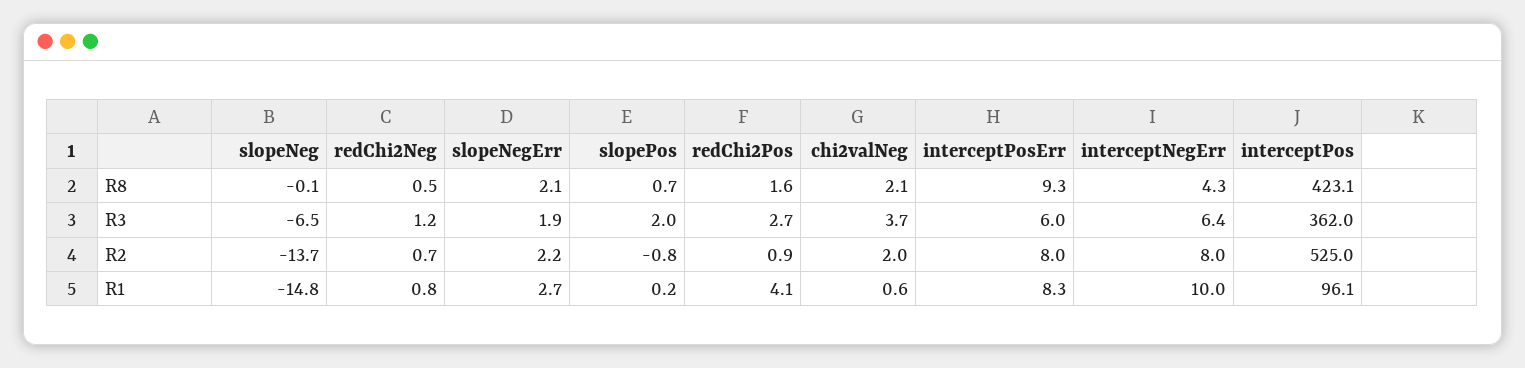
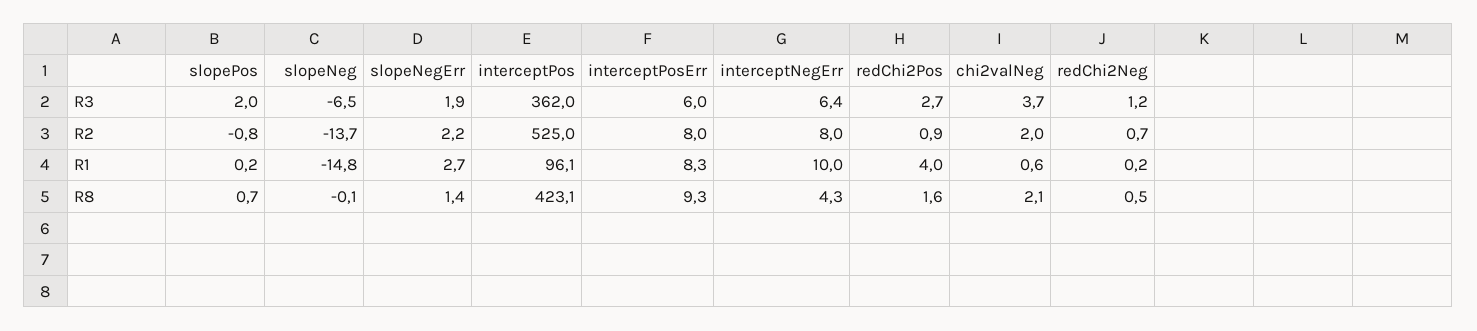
slopeNegErr, R8: 2.1 -> 1.4
redChi2Neg, R1: 0.8 -> 0.2
redChi2Pos, R1: 4.1 -> 4

